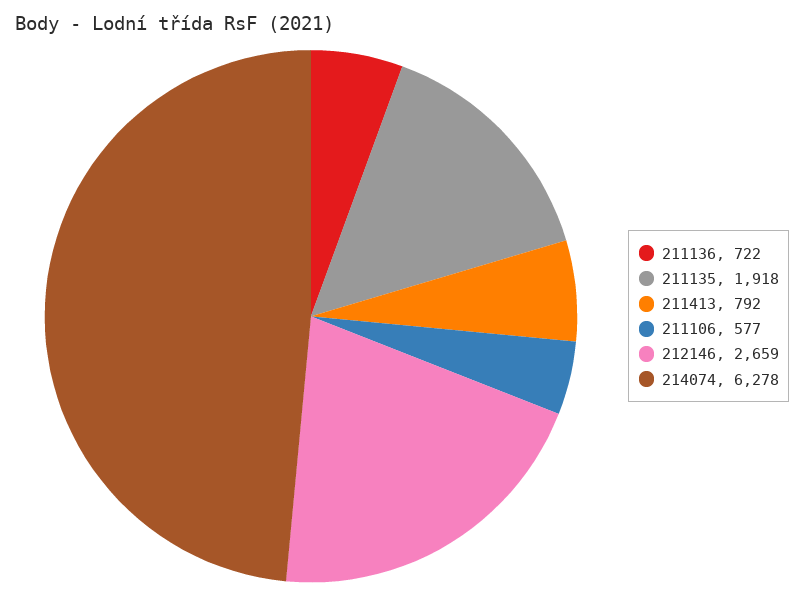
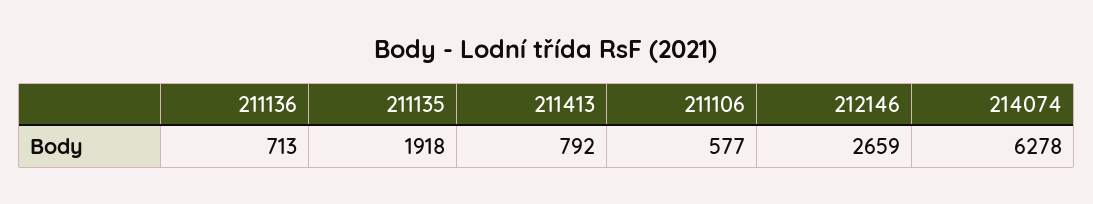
211136: 722 -> 713

